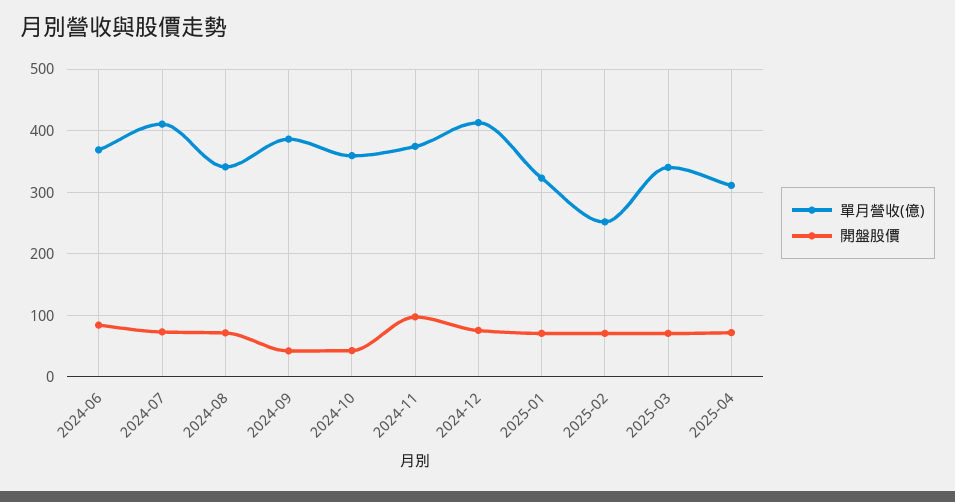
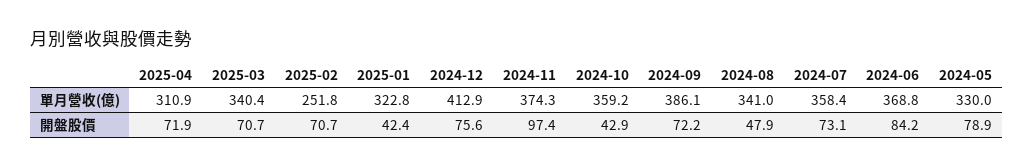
單月營收(億), 2024-07: 410 -> 358.4
開盤股價, 2024-08: 70 -> 47.9
開盤股價, 2024-09: 40 -> 72.2
開盤股價, 2025-01: 70 -> 42.4
單月營收(億), 2024-05: none -> 330
開盤股價, 2024-05: none -> 78.9

